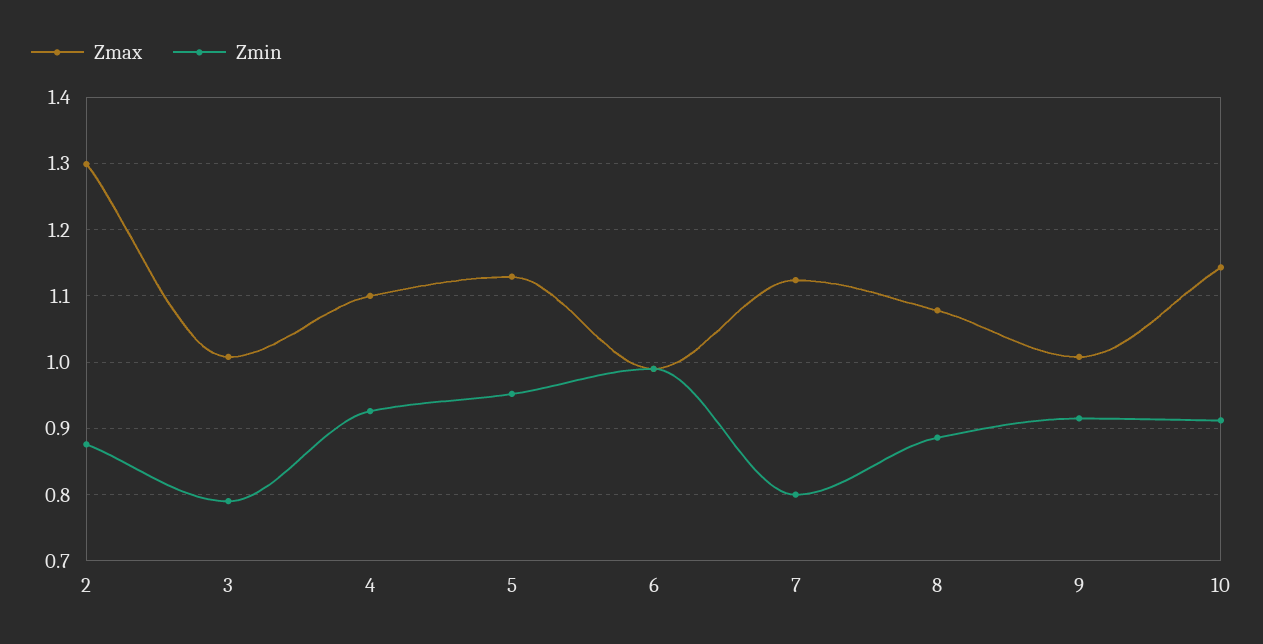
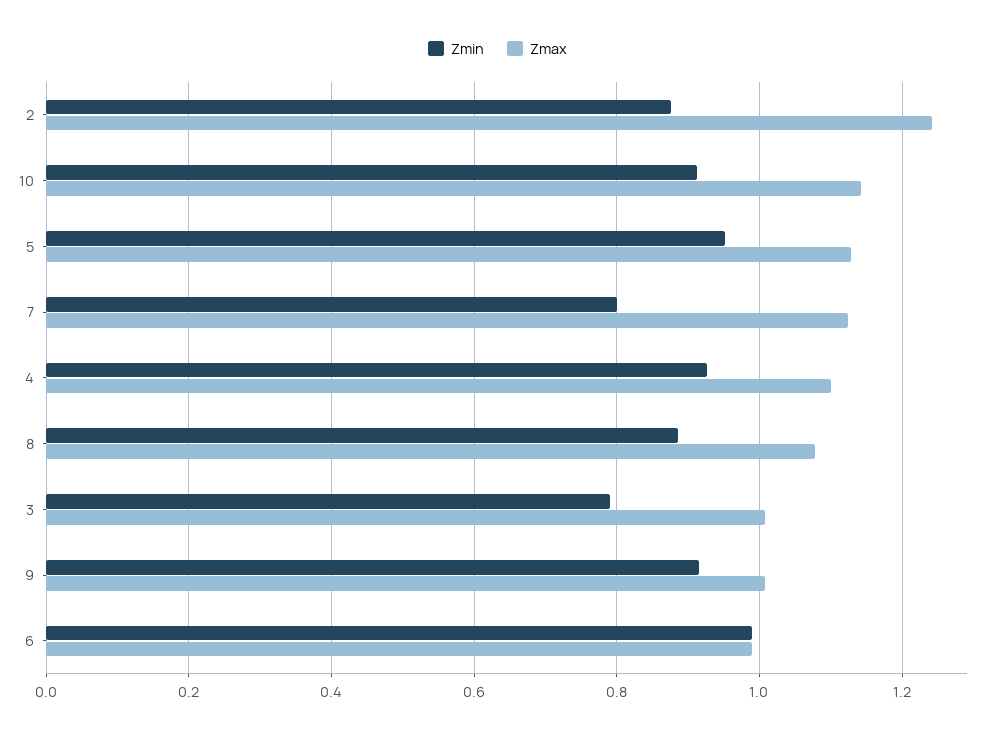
Zmax, 2: 1.3 -> 1.24

